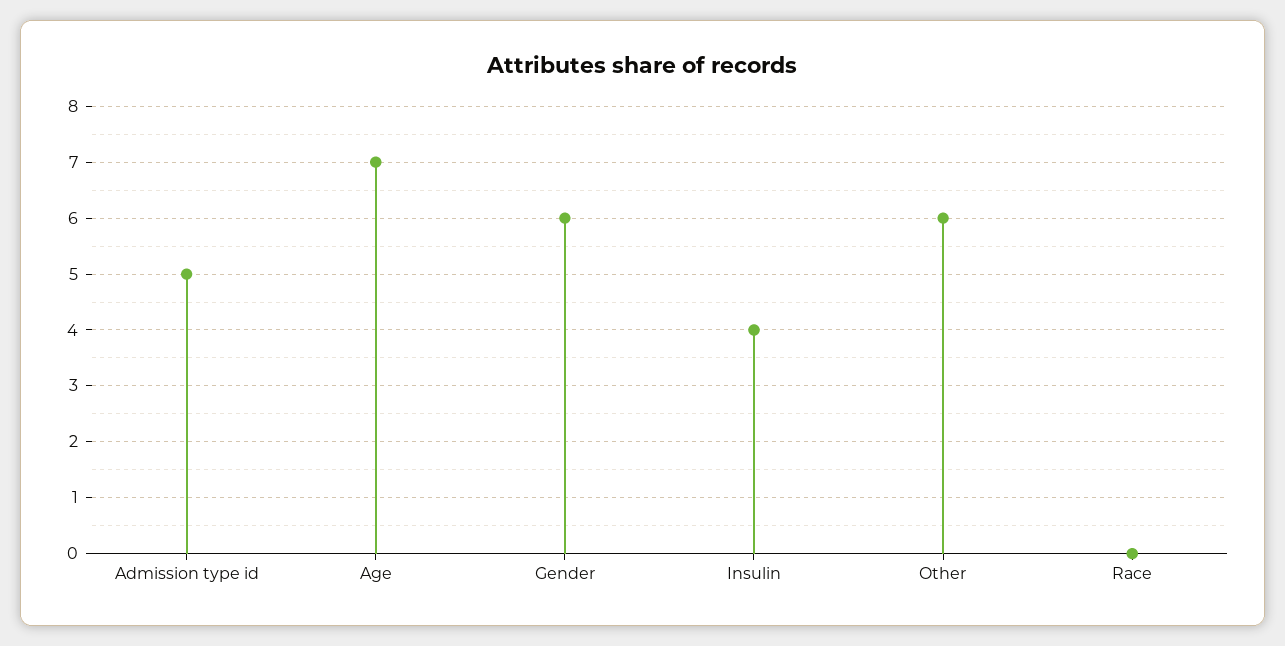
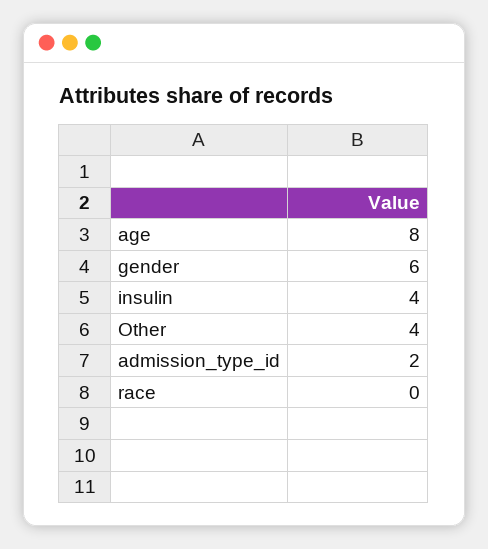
Admission type id: 5 -> 2
Age: 7 -> 8
Other: 6 -> 4

